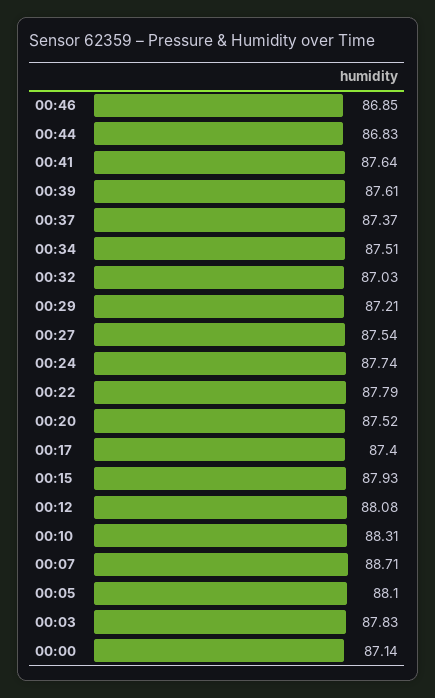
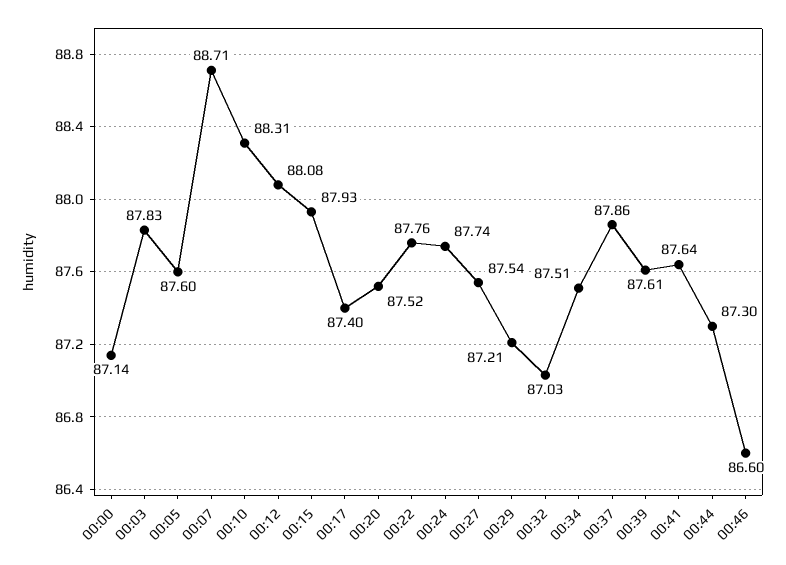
00:46: 86.85 -> 86.6
00:44: 86.83 -> 87.3
00:37: 87.37 -> 87.86
00:22: 87.79 -> 87.76
00:05: 88.1 -> 87.6

